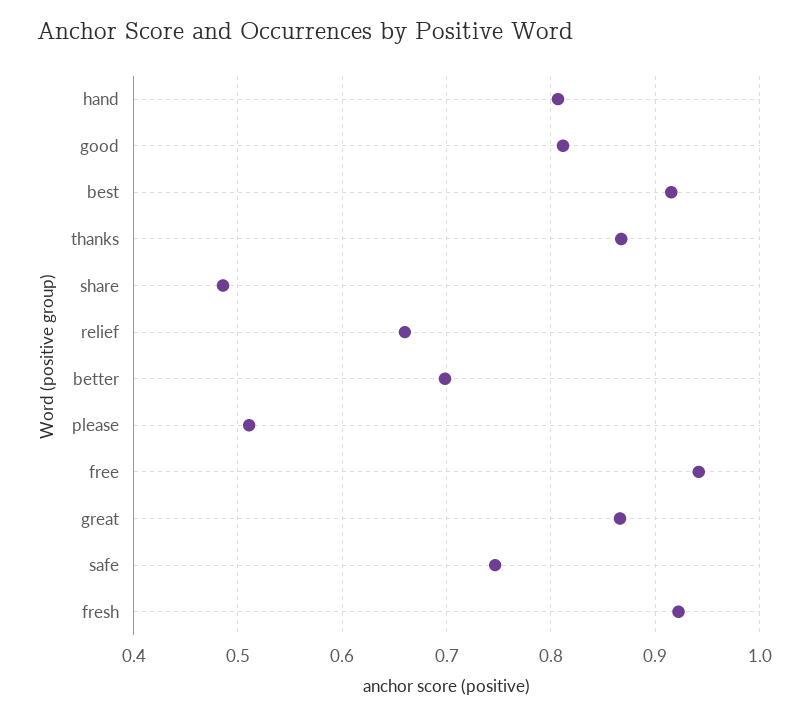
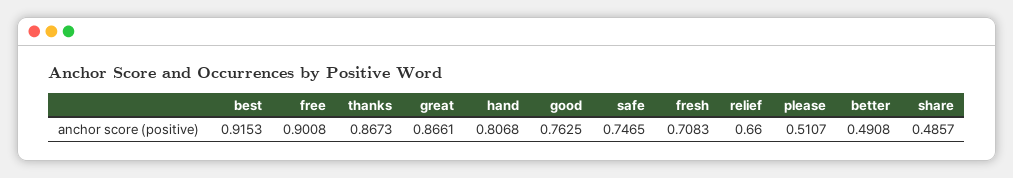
good: 0.81 -> 0.7625
better: 0.7 -> 0.4908
free: 0.94 -> 0.9008
fresh: 0.92 -> 0.7083

